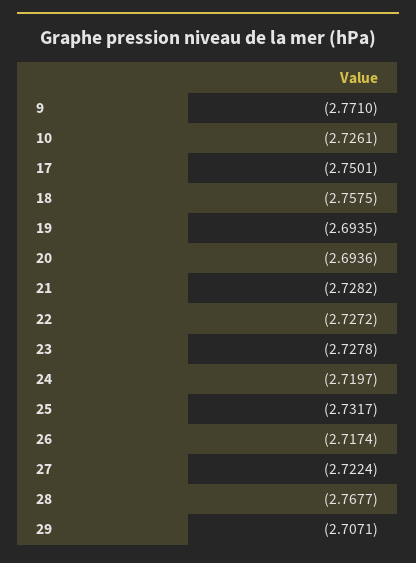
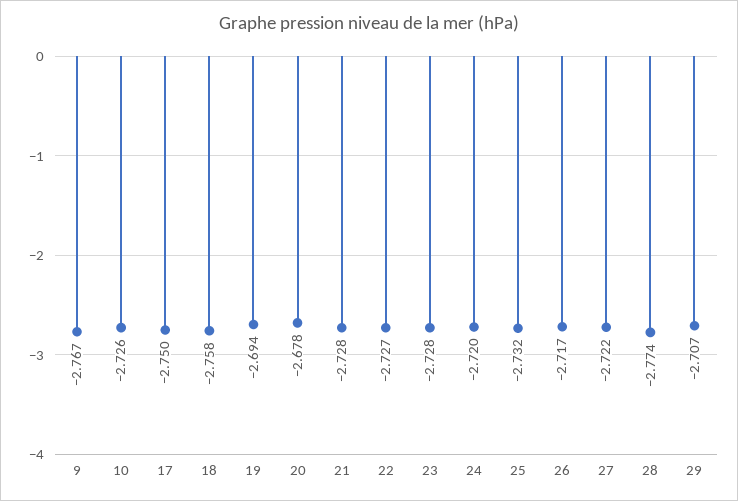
9: -2.771 -> -2.767
20: -2.6936 -> -2.678
28: -2.7677 -> -2.774

